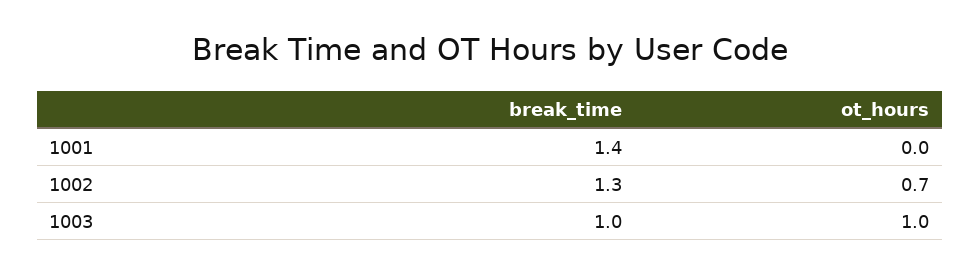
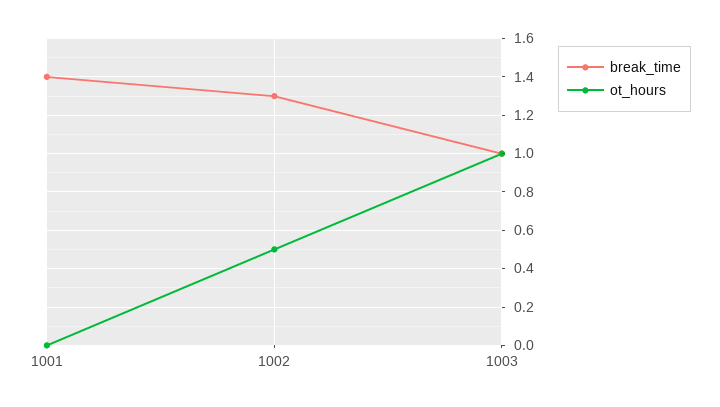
ot_hours, 1002: 0.7 -> 0.5

